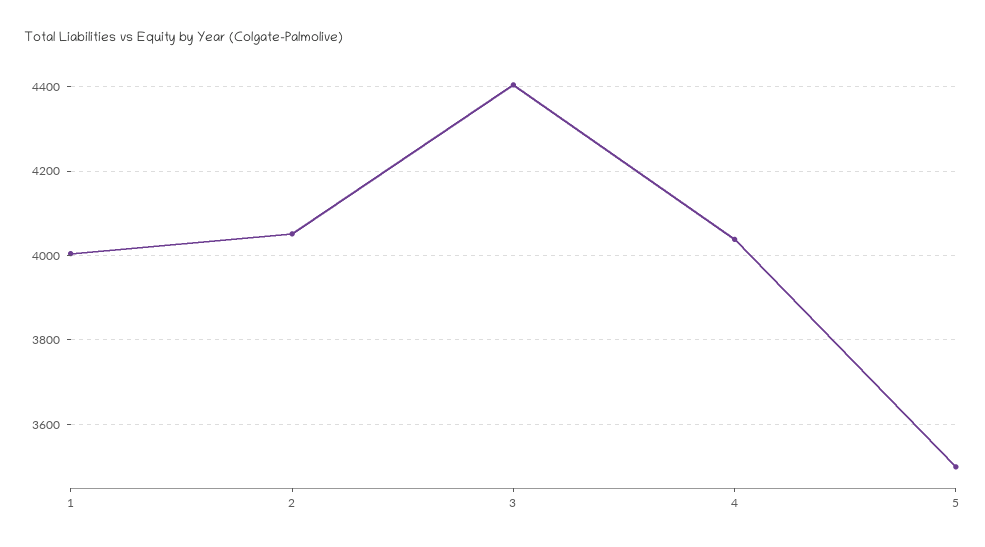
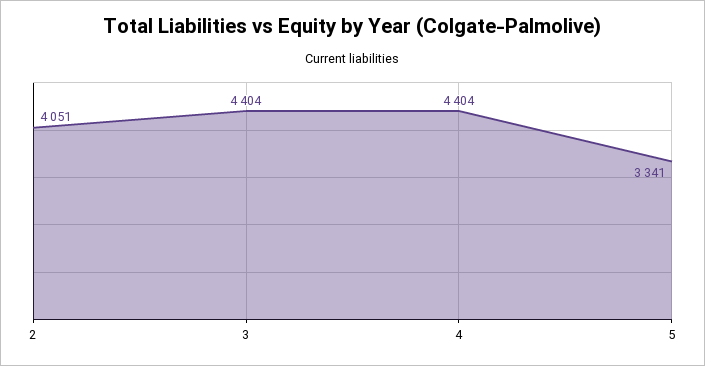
1: 4000 -> none
4: 4040 -> 4404
5: 3500 -> 3341

